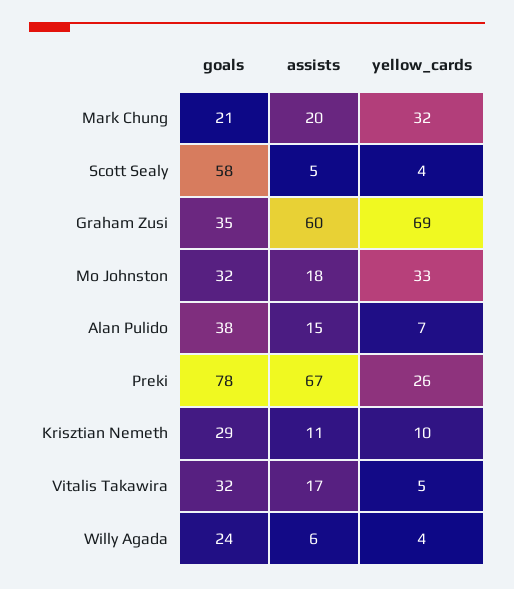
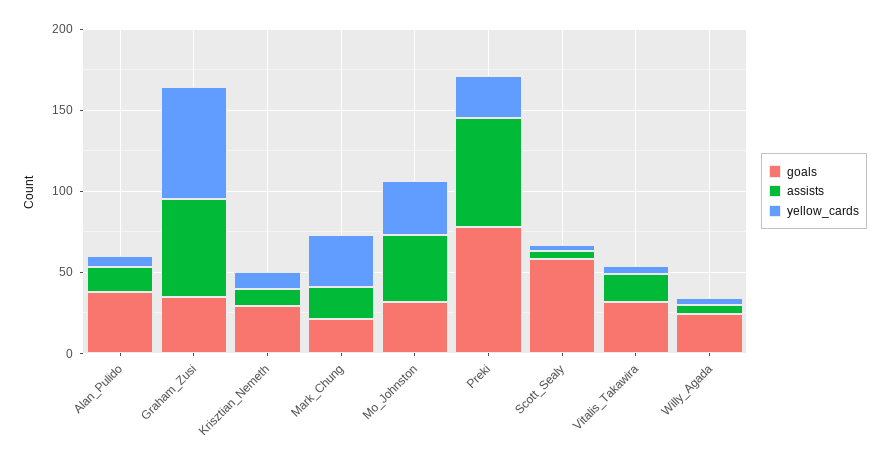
assists, Mo Johnston: 18 -> 40

